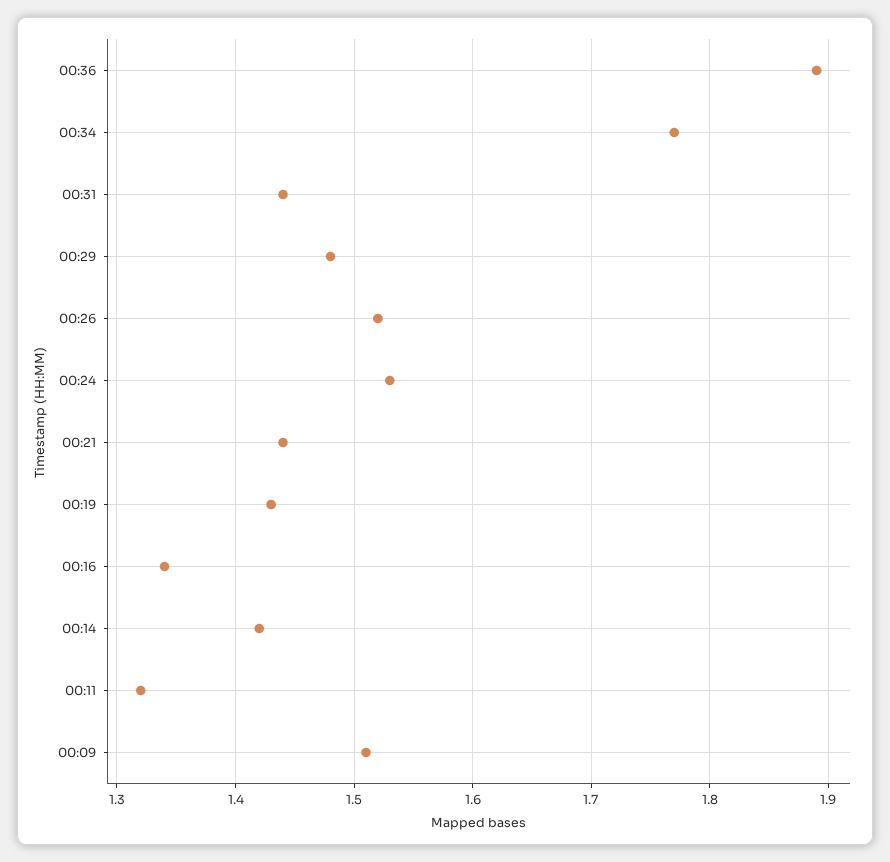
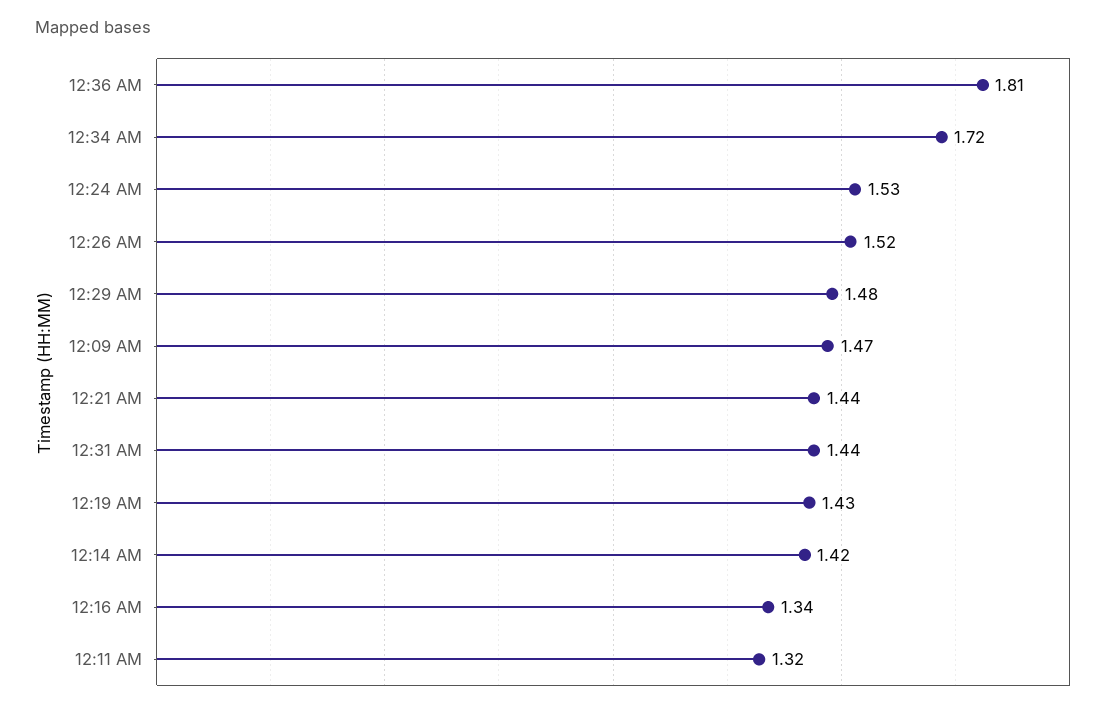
00:36: 1.89 -> 1.81
00:34: 1.77 -> 1.72
00:09: 1.51 -> 1.47

